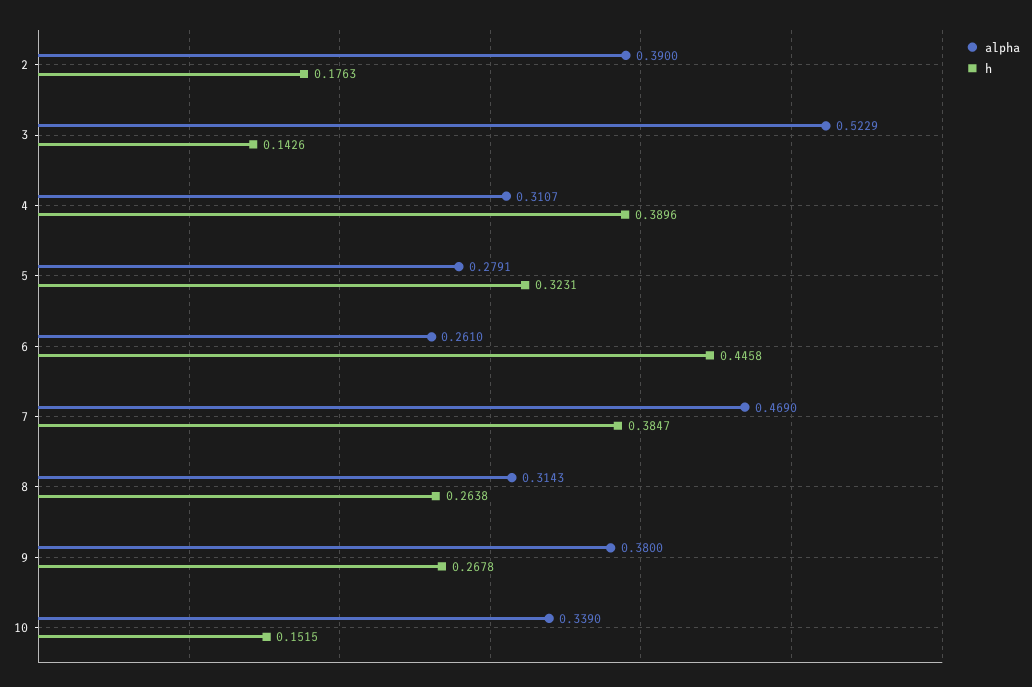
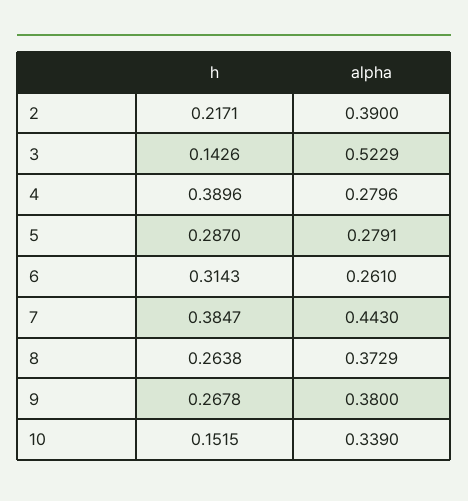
h, 2: 0.1763 -> 0.2171
alpha, 4: 0.3107 -> 0.2796
h, 5: 0.3231 -> 0.287
h, 6: 0.4458 -> 0.3143
alpha, 7: 0.469 -> 0.443
alpha, 8: 0.3143 -> 0.3729

